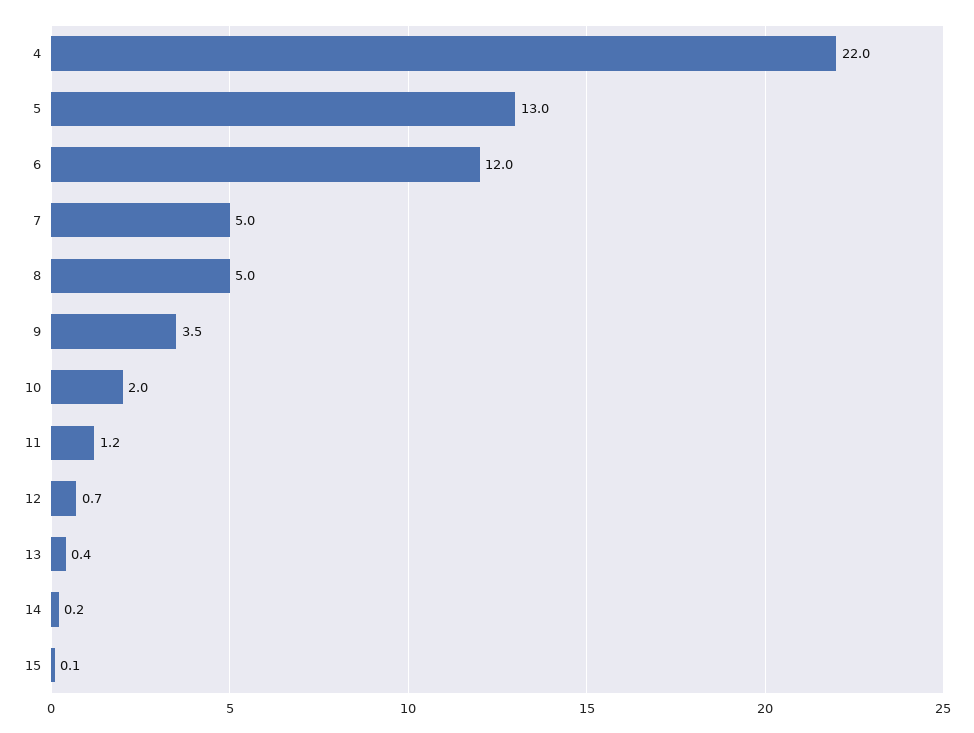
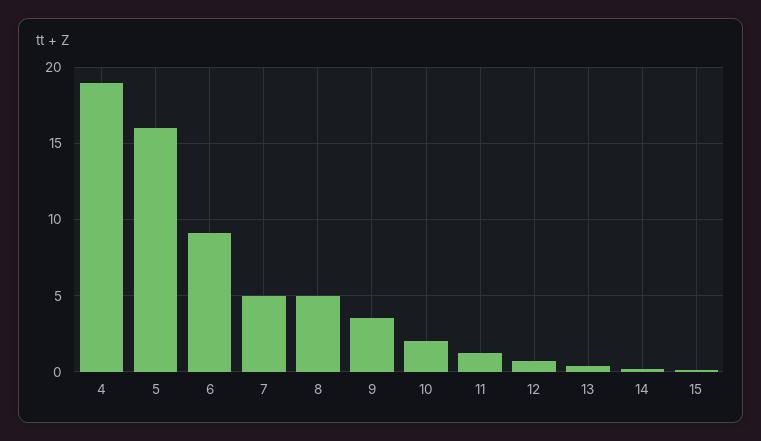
4: 22 -> 19
5: 13 -> 16
6: 12 -> 9

